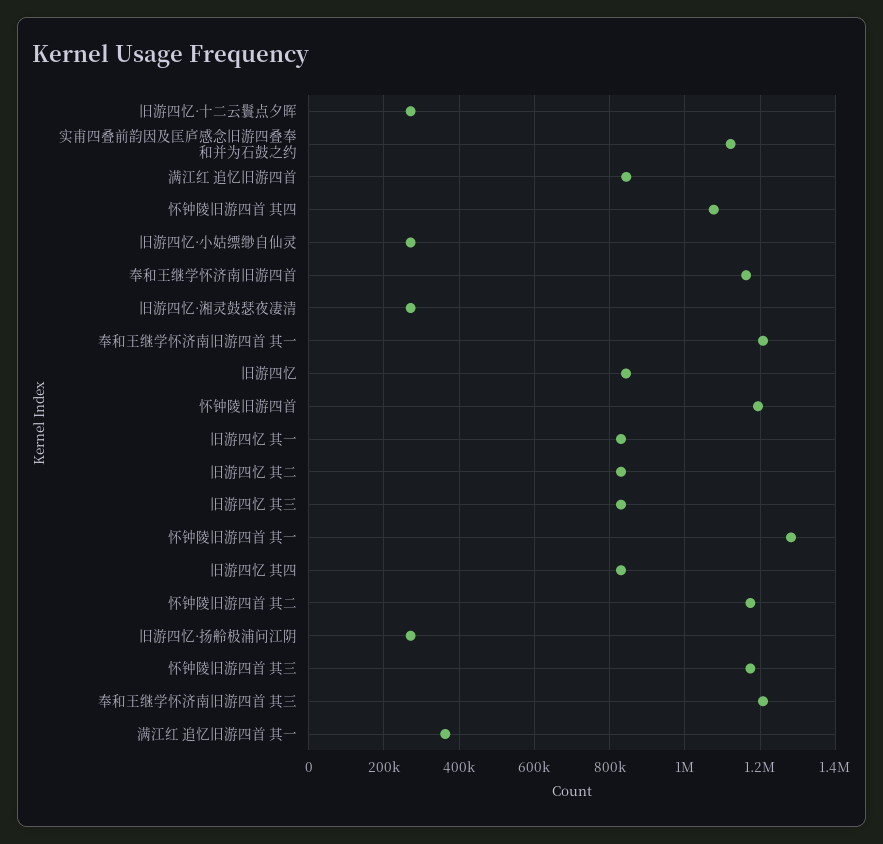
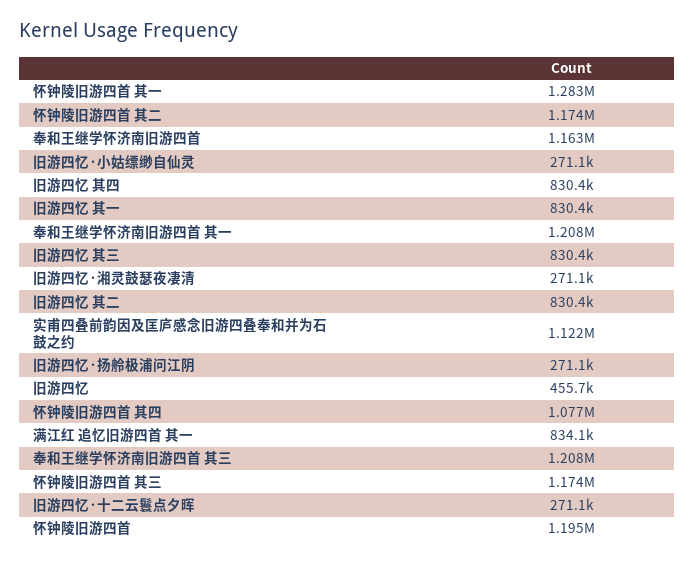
满江红 追忆旧游四首: 840000 -> none
旧游四忆: 840000 -> 455700
满江红 追忆旧游四首 其一: 360000 -> 834100

